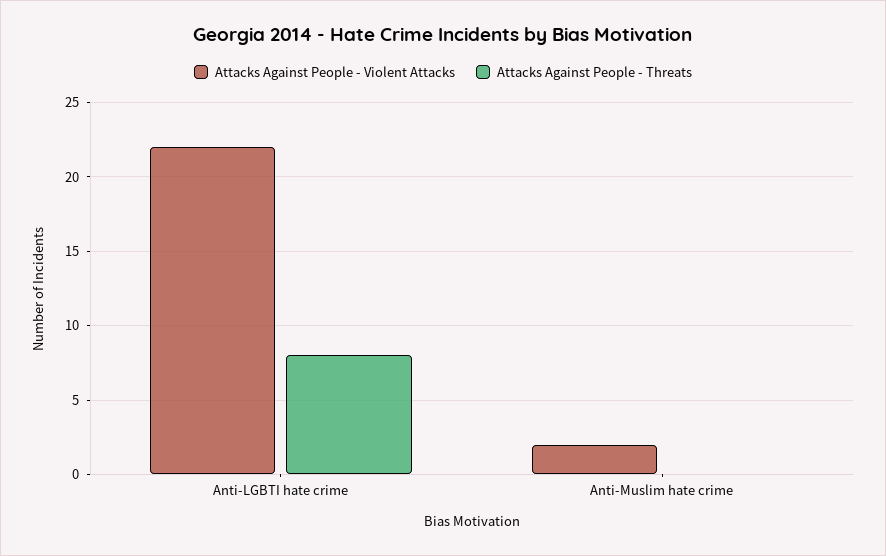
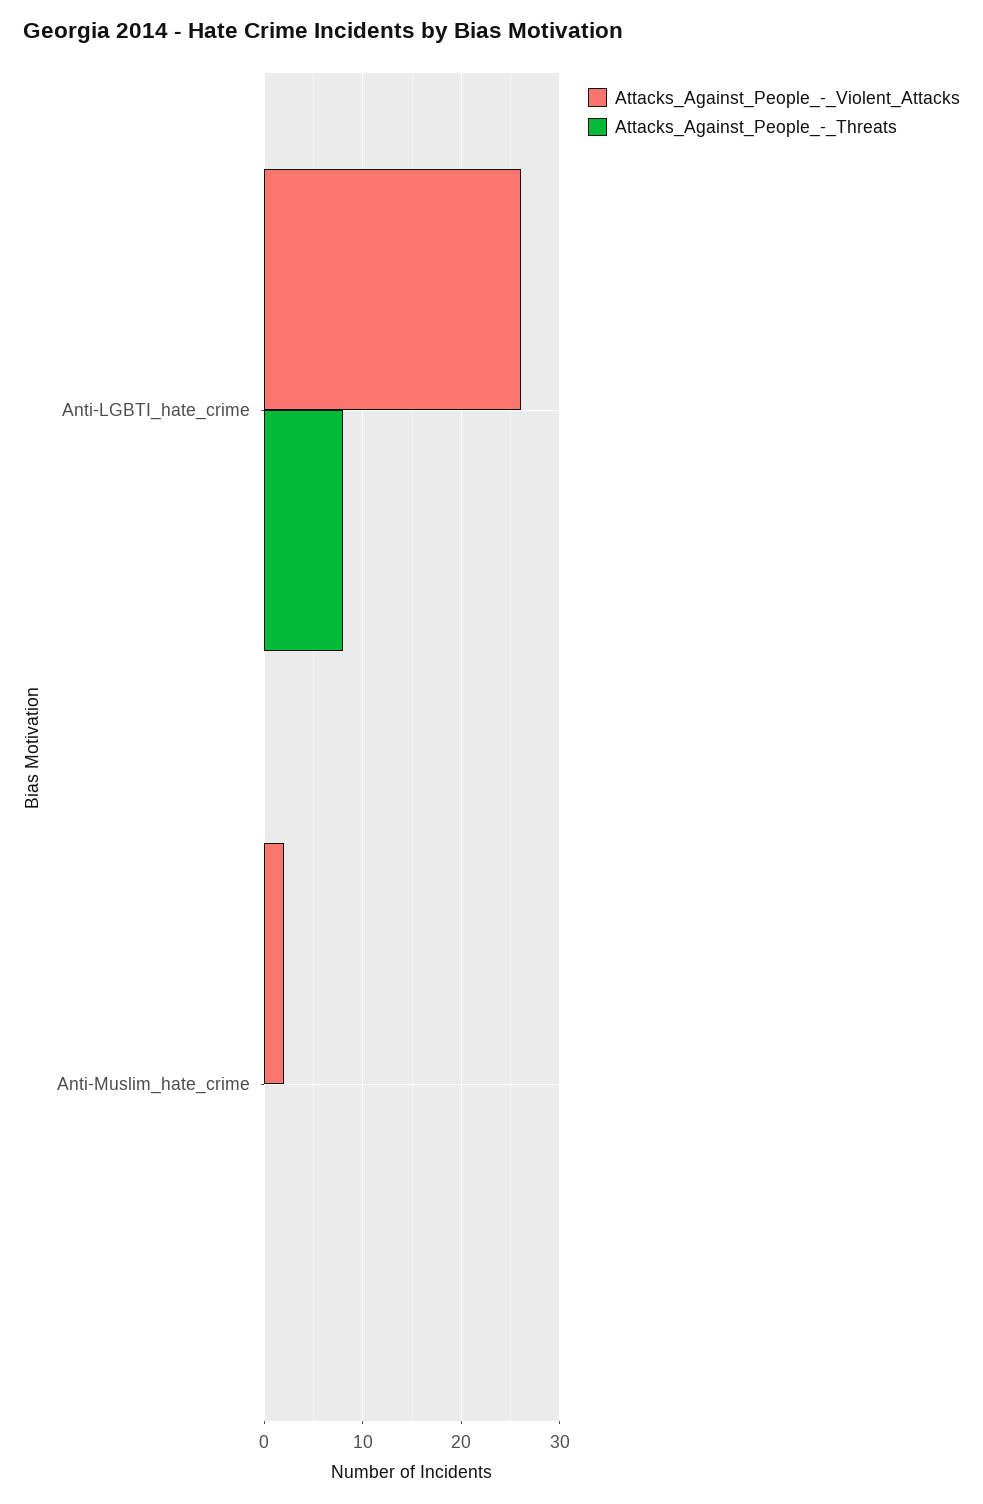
Attacks Against People - Violent Attacks, Anti-LGBTI hate crime: 22 -> 26

